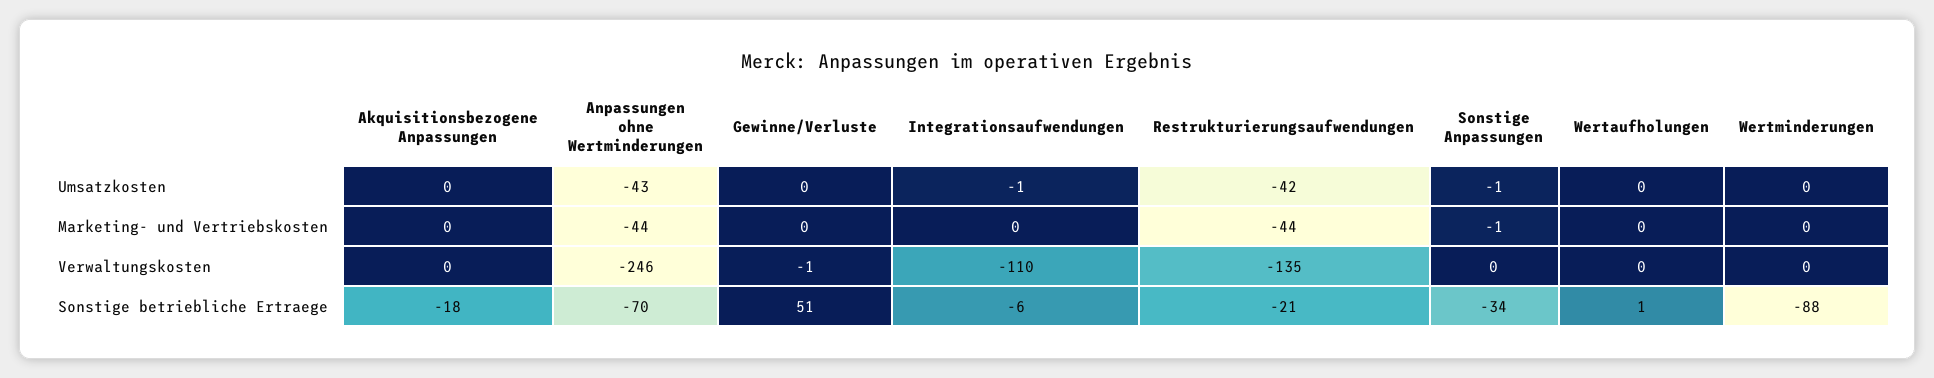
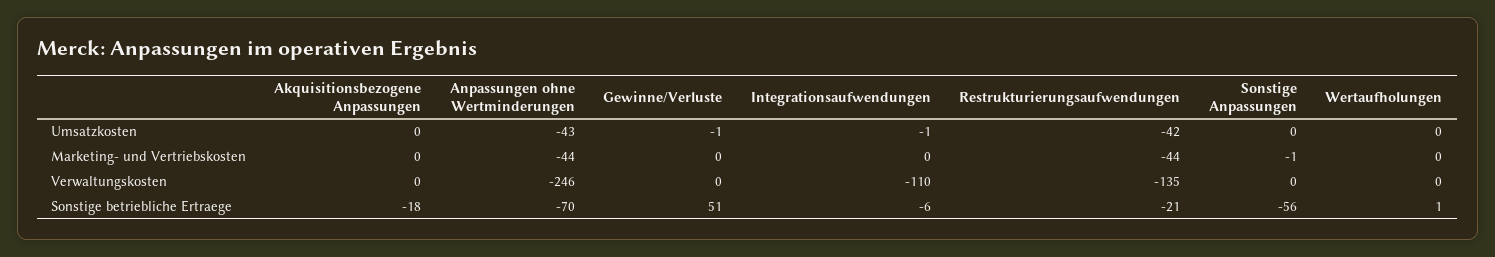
Gewinne/Verluste, Umsatzkosten: 0 -> -1
Sonstige Anpassungen, Umsatzkosten: -1 -> 0
Wertminderungen, Umsatzkosten: 0 -> none
Wertminderungen, Marketing- und Vertriebskosten: 0 -> none
Gewinne/Verluste, Verwaltungskosten: -1 -> 0
Wertminderungen, Verwaltungskosten: 0 -> none
Sonstige Anpassungen, Sonstige betriebliche Ertraege: -34 -> -56
Wertminderungen, Sonstige betriebliche Ertraege: -88 -> none

